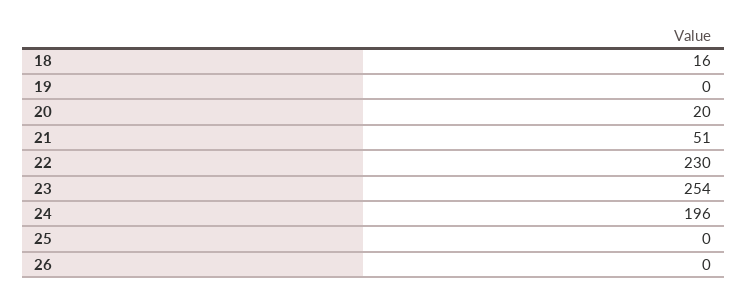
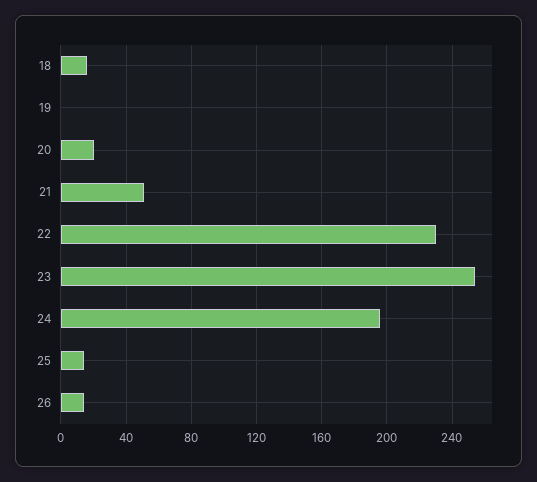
25: 0 -> 15
26: 0 -> 15

